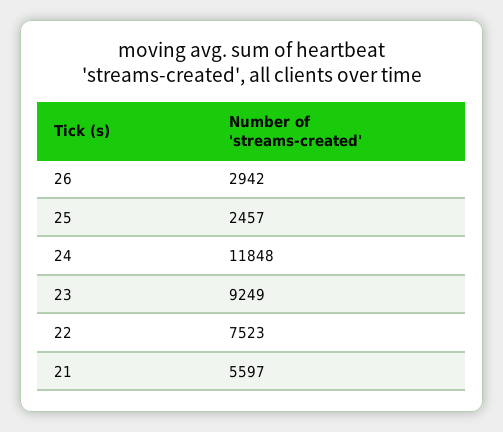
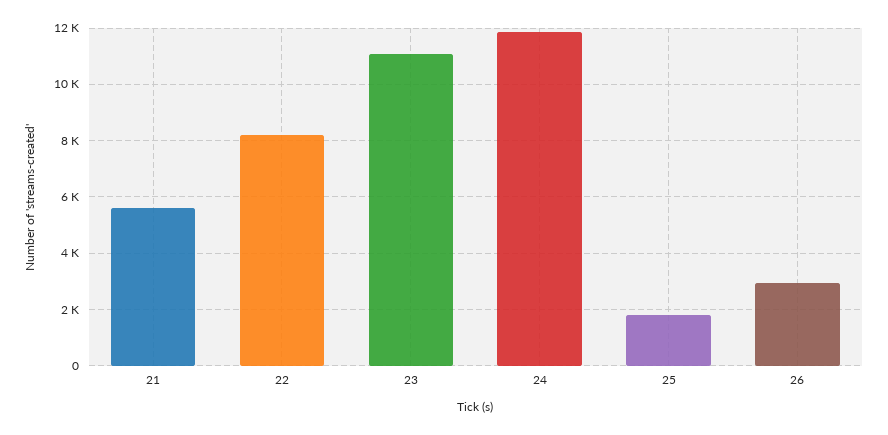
25: 2457 -> 1750
23: 9249 -> 11000
22: 7523 -> 8250

